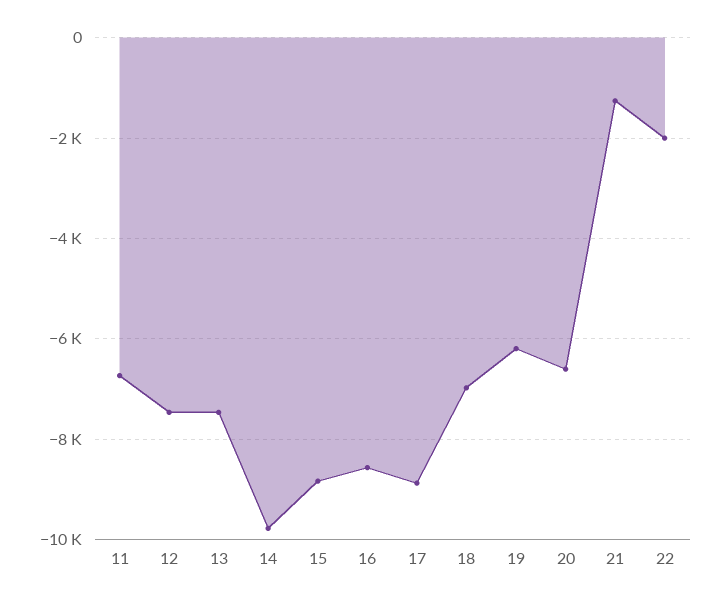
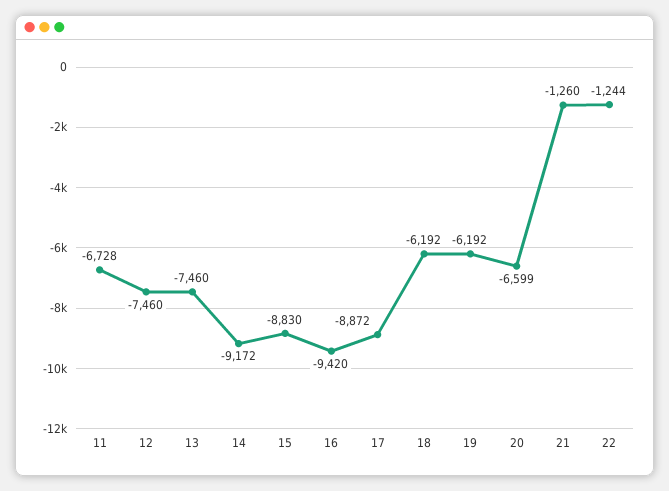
14: -9800 -> -9172
16: -8600 -> -9420
18: -7000 -> -6192
22: -2000 -> -1244

